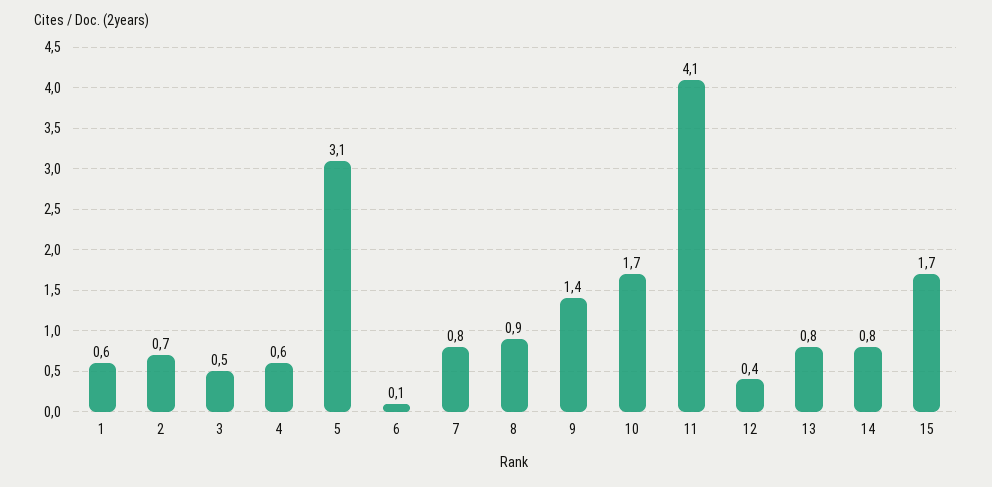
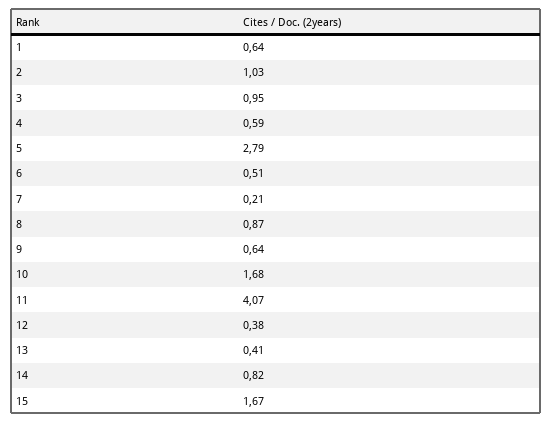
2: 0.7 -> 1.03
3: 0.5 -> 0.95
5: 3.1 -> 2.79
6: 0.1 -> 0.51
7: 0.8 -> 0.21
9: 1.4 -> 0.64
13: 0.8 -> 0.41

